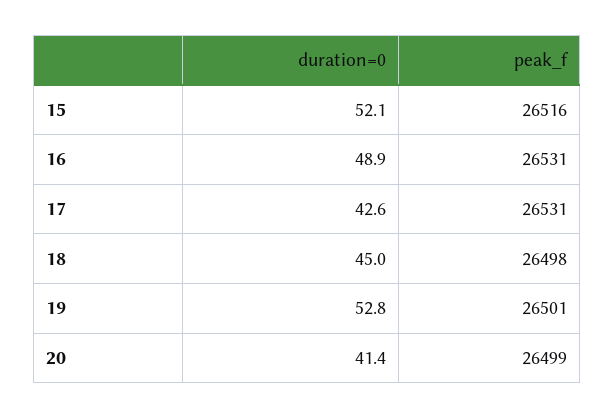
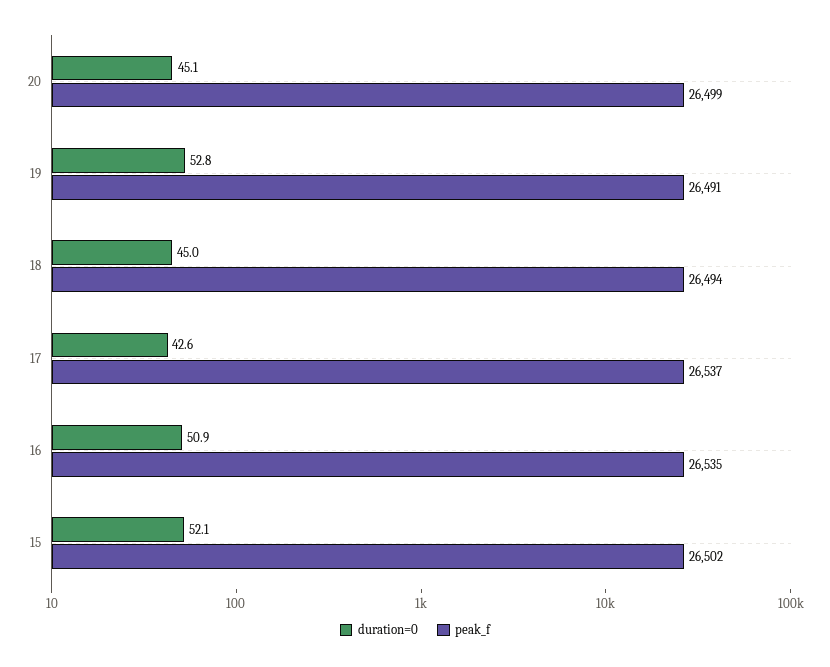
peak_f, 15: 26516 -> 26502
duration=0, 16: 48.9 -> 50.9
peak_f, 16: 26531 -> 26535
peak_f, 17: 26531 -> 26537
peak_f, 18: 26498 -> 26494
peak_f, 19: 26501 -> 26491
duration=0, 20: 41.4 -> 45.1

